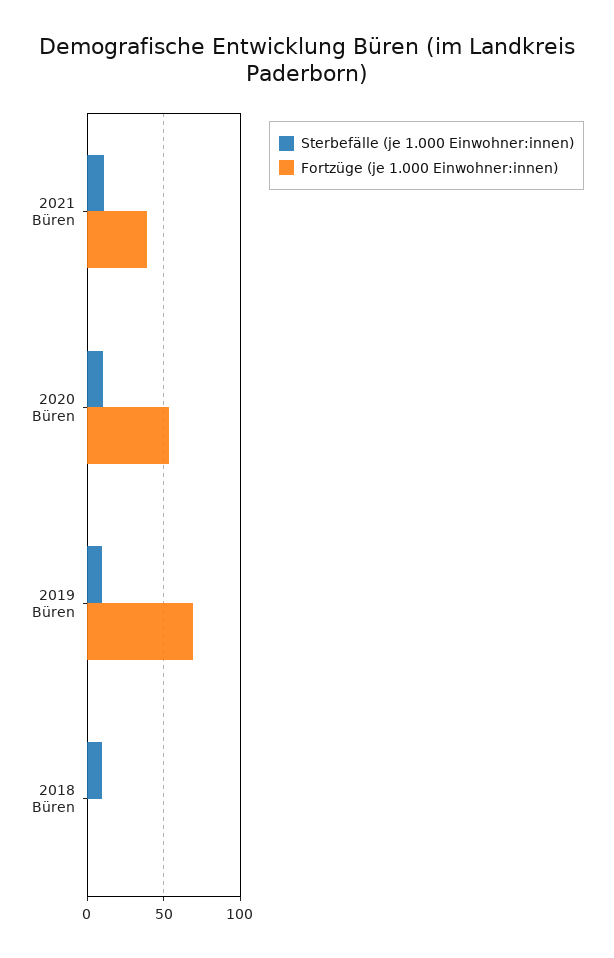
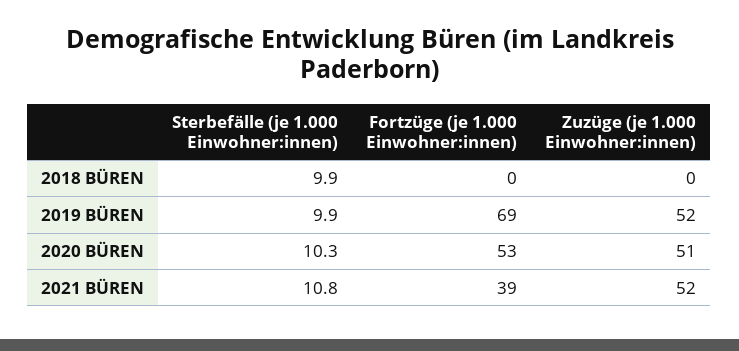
Zuzüge (je 1.000 Einwohner:innen), 2018 Büren: none -> 0
Zuzüge (je 1.000 Einwohner:innen), 2019 Büren: none -> 52
Zuzüge (je 1.000 Einwohner:innen), 2020 Büren: none -> 51
Zuzüge (je 1.000 Einwohner:innen), 2021 Büren: none -> 52

